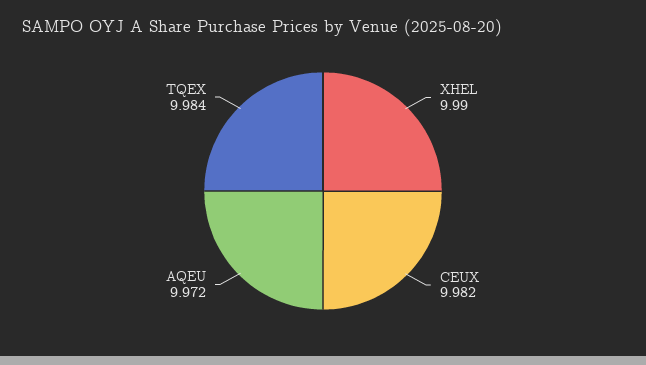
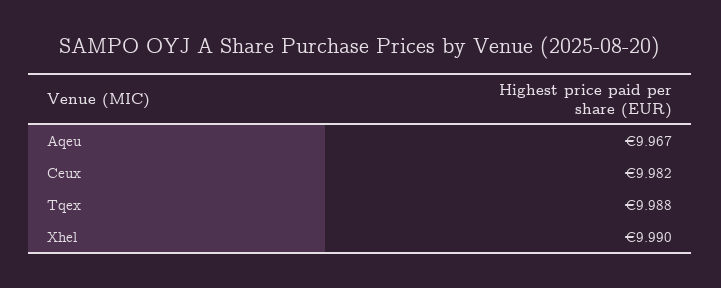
AQEU: 9.972 -> 9.967
TQEX: 9.984 -> 9.988

